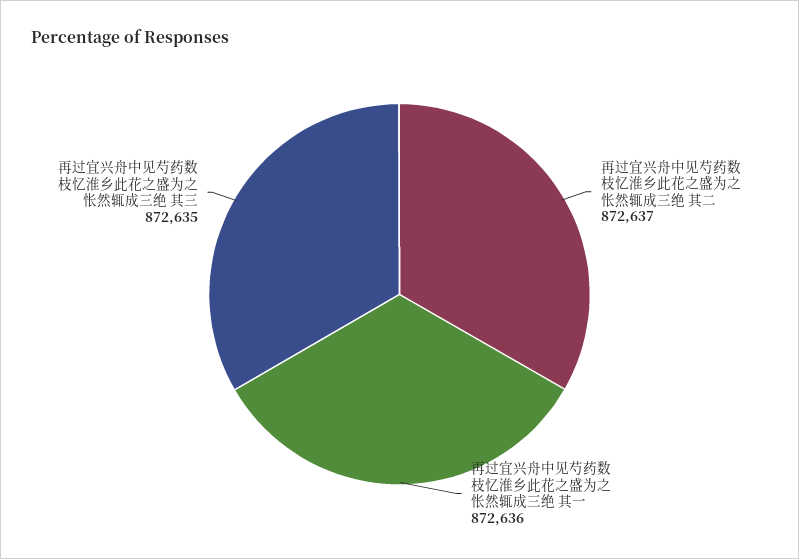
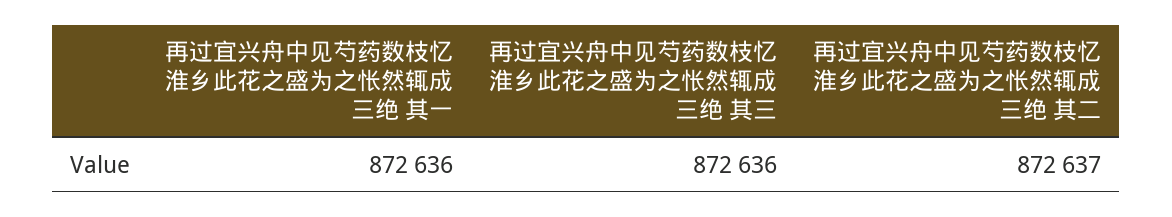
再过宜兴舟中见芍药数枝忆淮乡此花之盛为之怅然辄成三绝 其三: 872635 -> 872636

